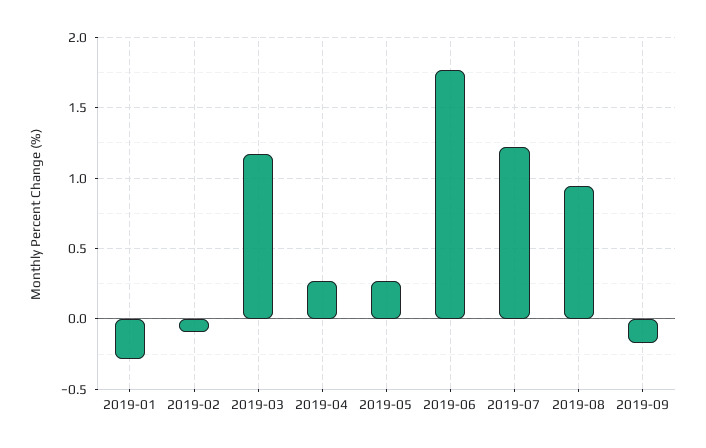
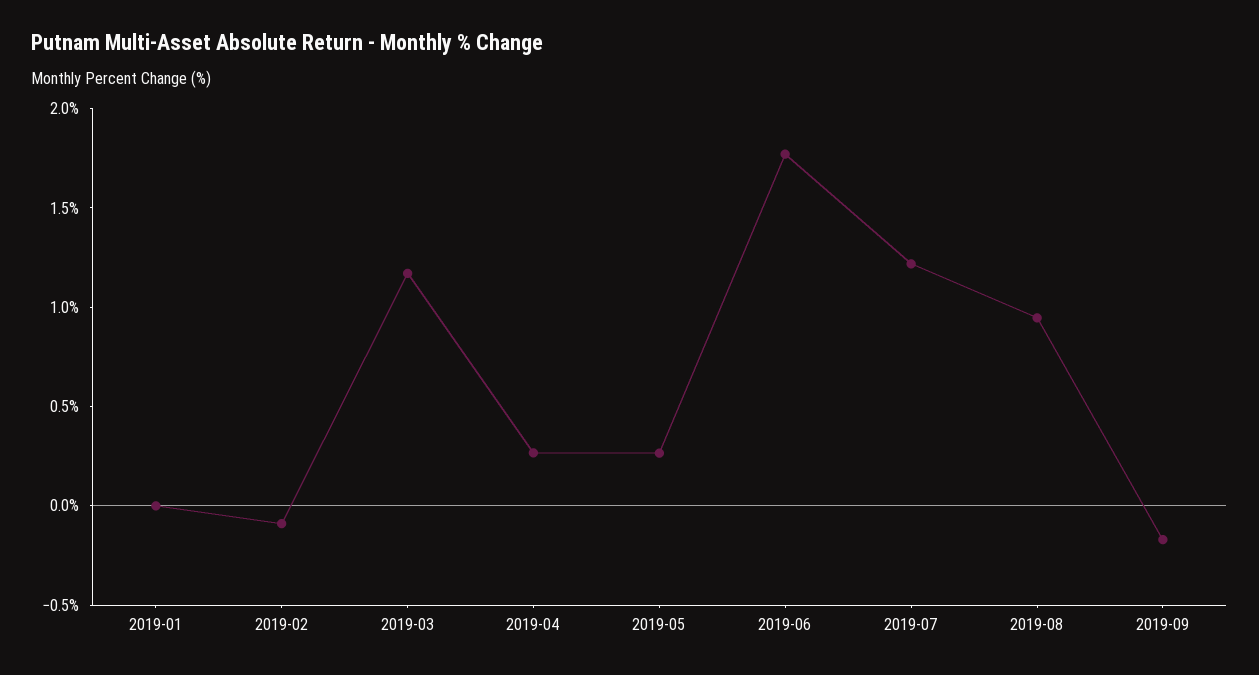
2019-01: -0.3 -> 0

